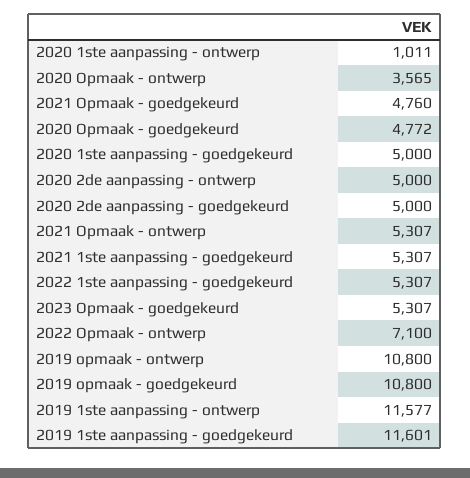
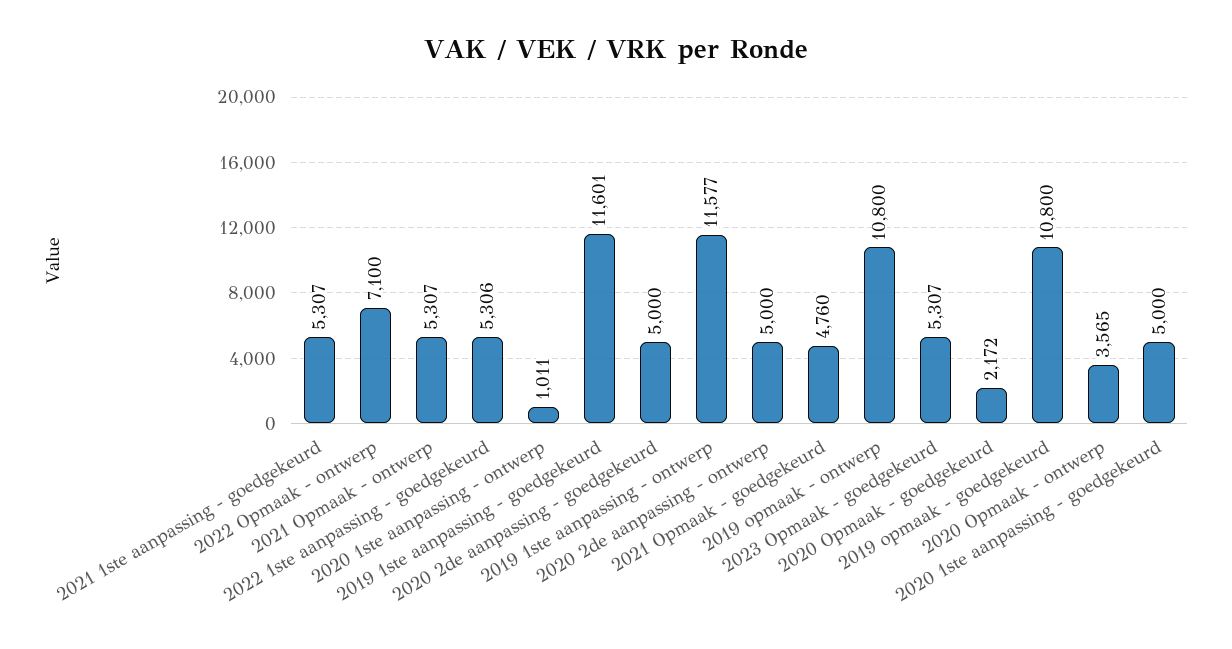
2020 Opmaak - goedgekeurd: 4772 -> 2172
2022 1ste aanpassing - goedgekeurd: 5307 -> 5306

